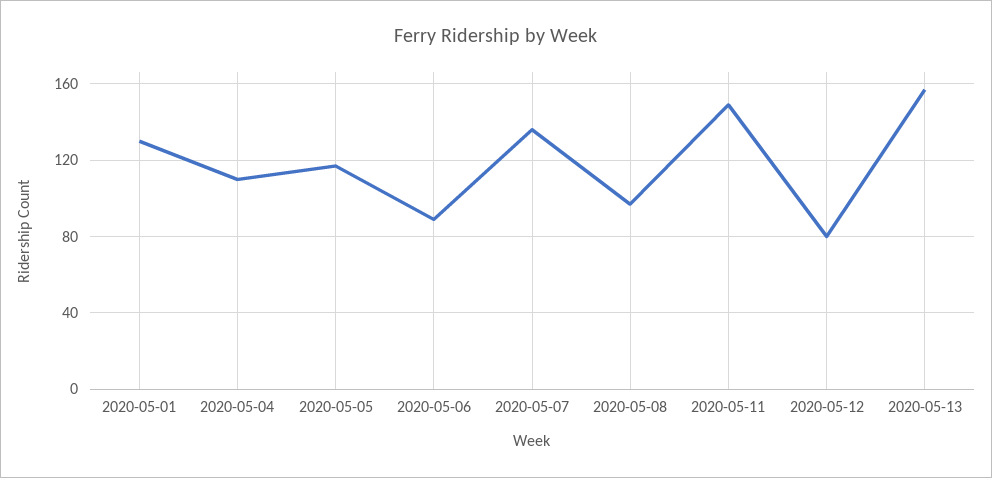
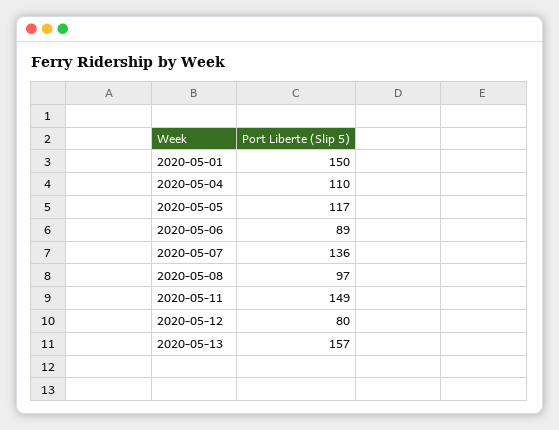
2020-05-01: 130 -> 150

